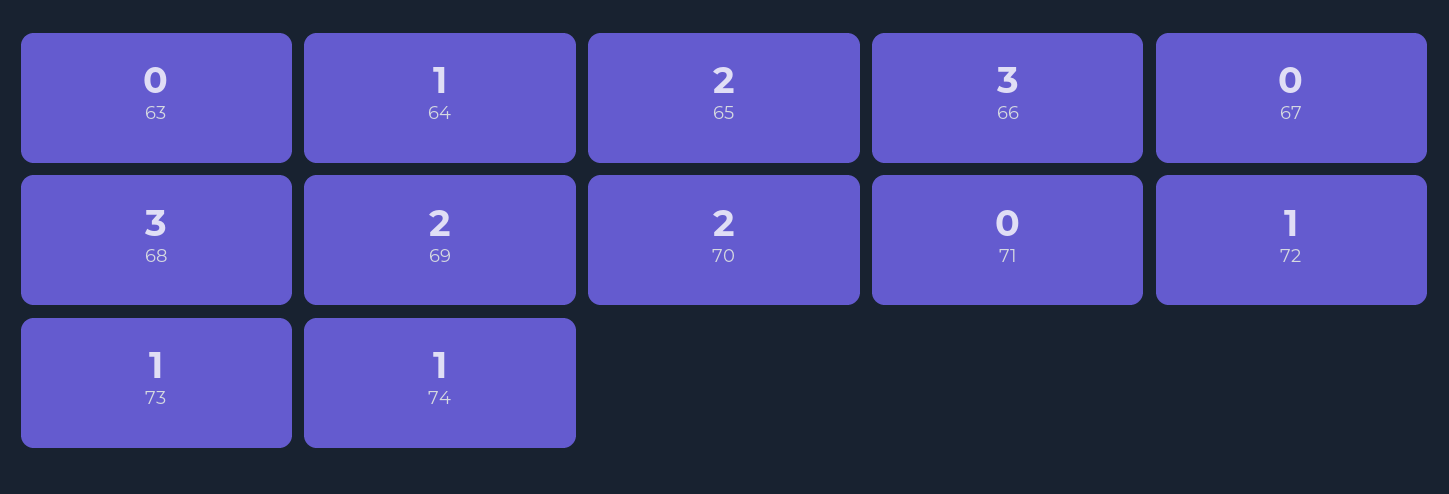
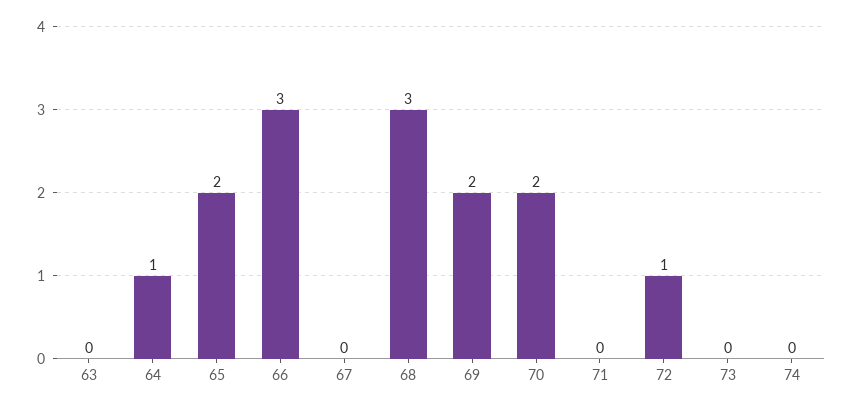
73: 1 -> 0
74: 1 -> 0

